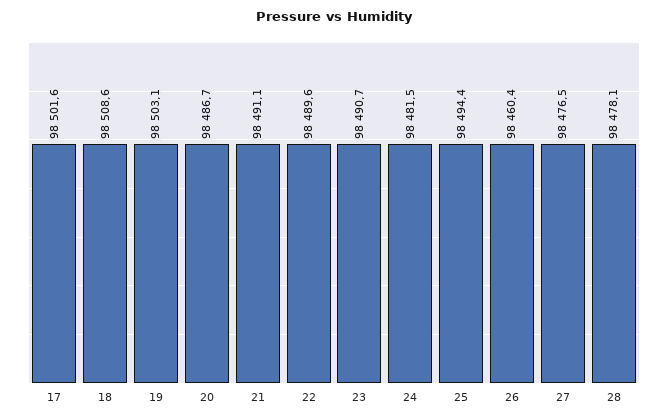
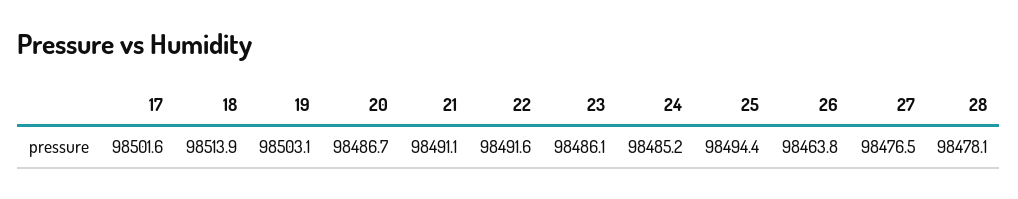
18: 98508.6 -> 98513.9
22: 98489.6 -> 98491.6
23: 98490.7 -> 98486.1
24: 98481.5 -> 98485.2
26: 98460.4 -> 98463.8

